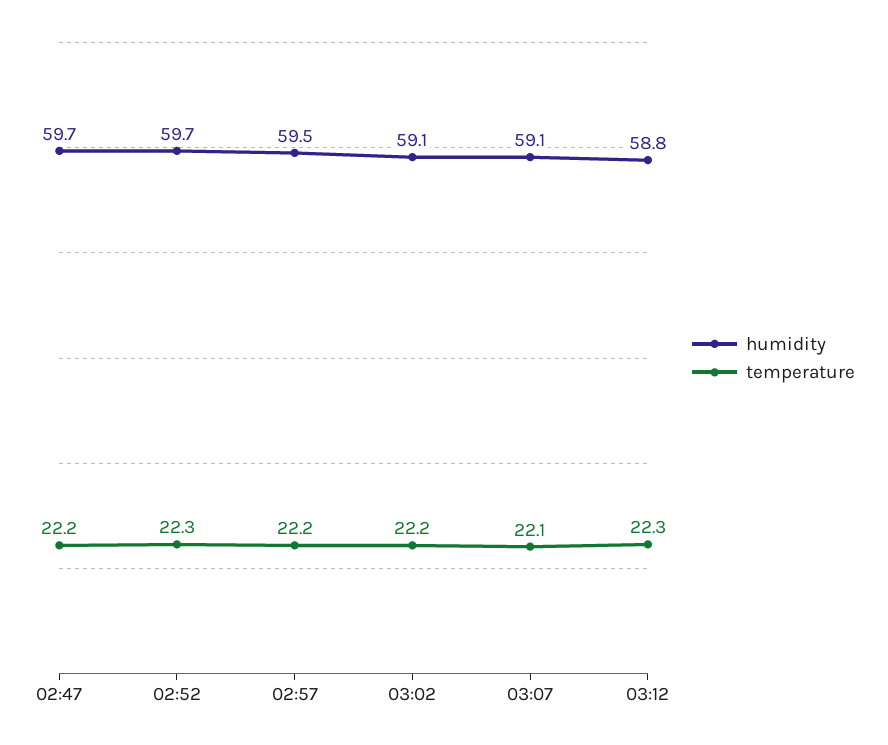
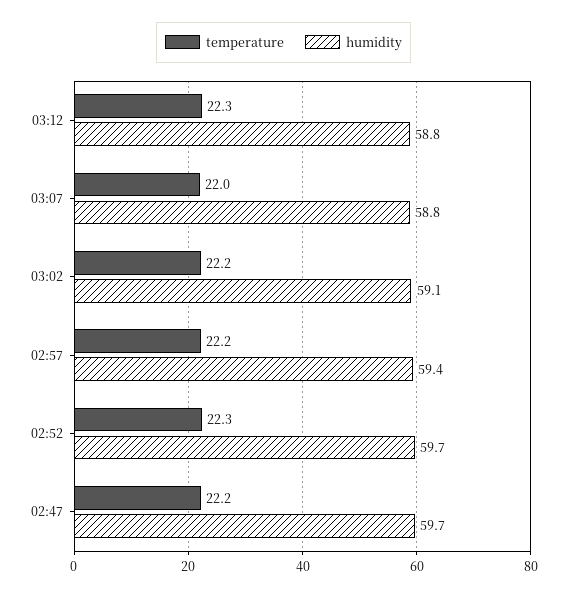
humidity, 02:57: 59.5 -> 59.4
humidity, 03:07: 59.1 -> 58.8
temperature, 03:07: 22.1 -> 22

